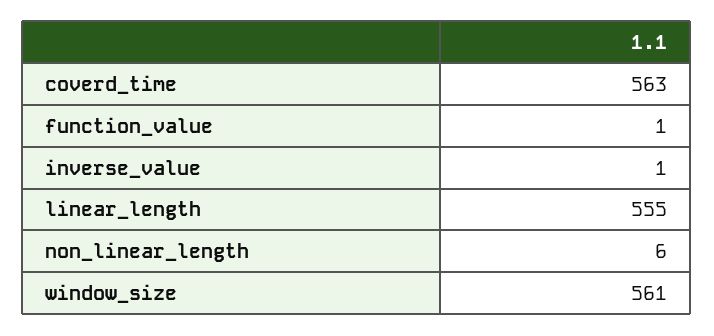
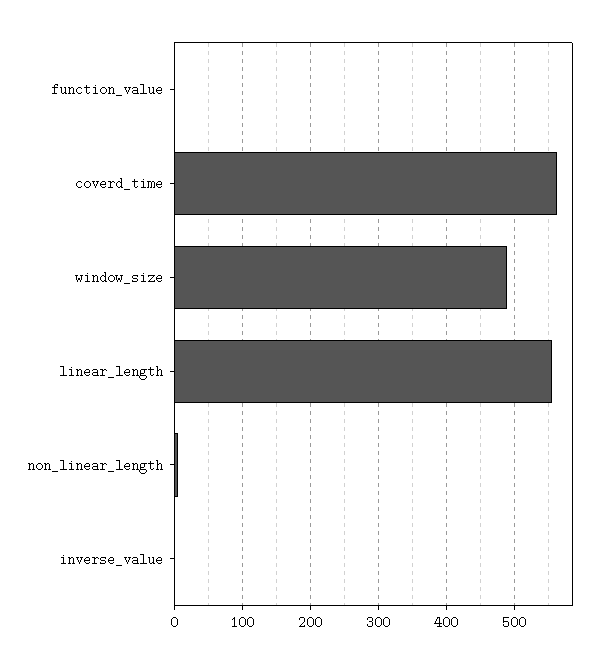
window_size: 561 -> 490

